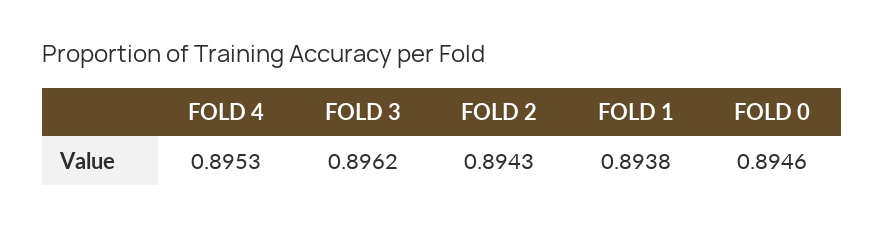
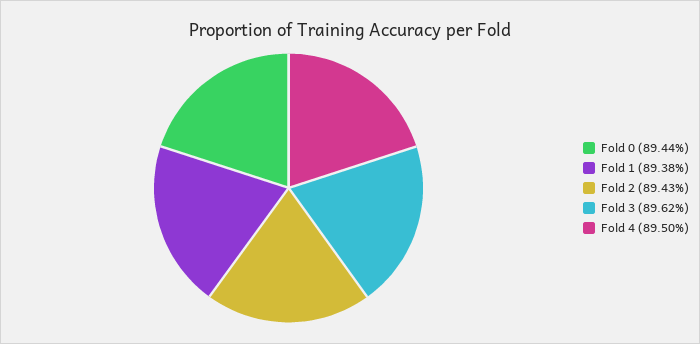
FOLD 4: 0.8953 -> 0.895
FOLD 0: 0.8946 -> 0.8944

